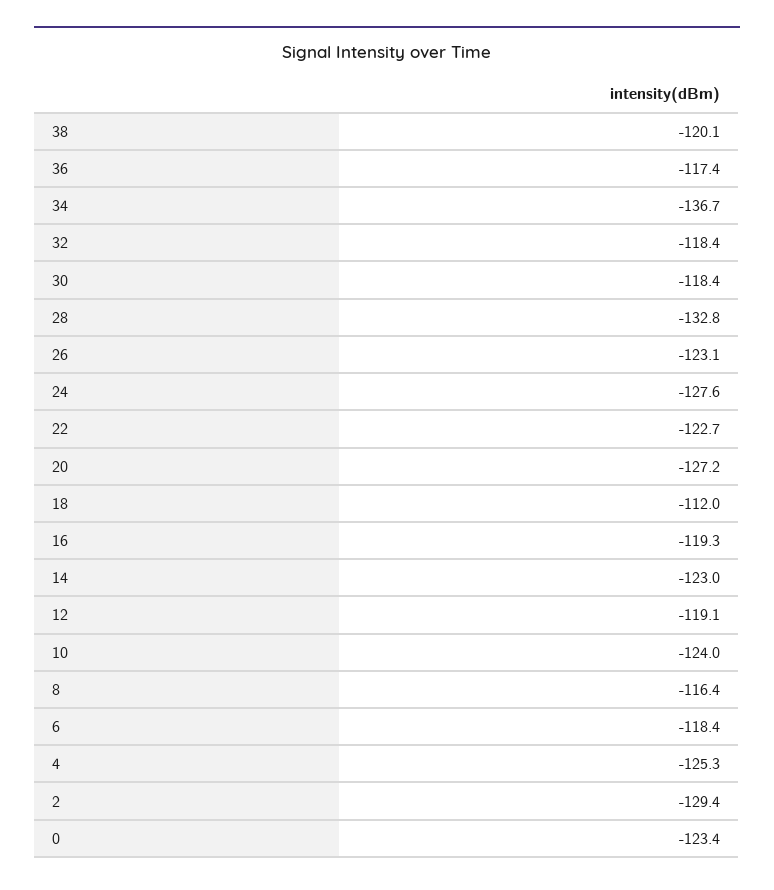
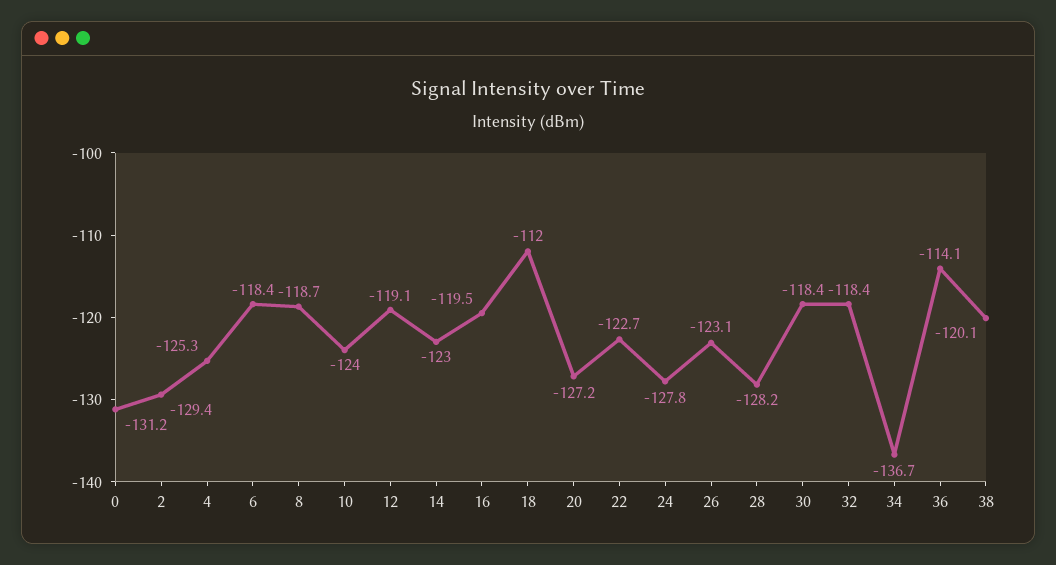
36: -117.4 -> -114.1
28: -132.8 -> -128.2
24: -127.6 -> -127.8
16: -119.3 -> -119.5
8: -116.4 -> -118.7
0: -123.4 -> -131.2

